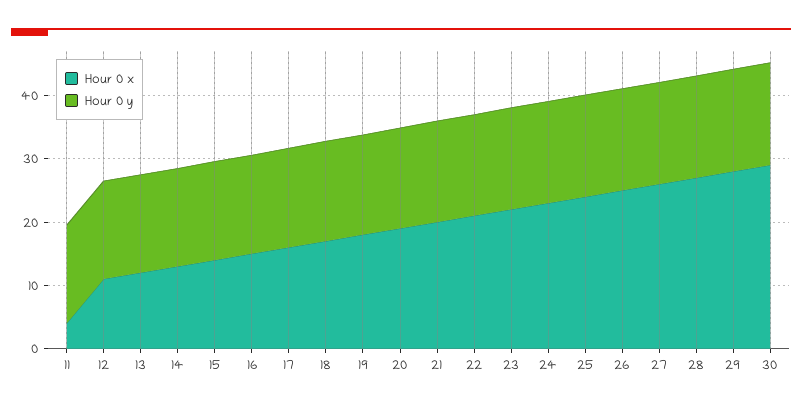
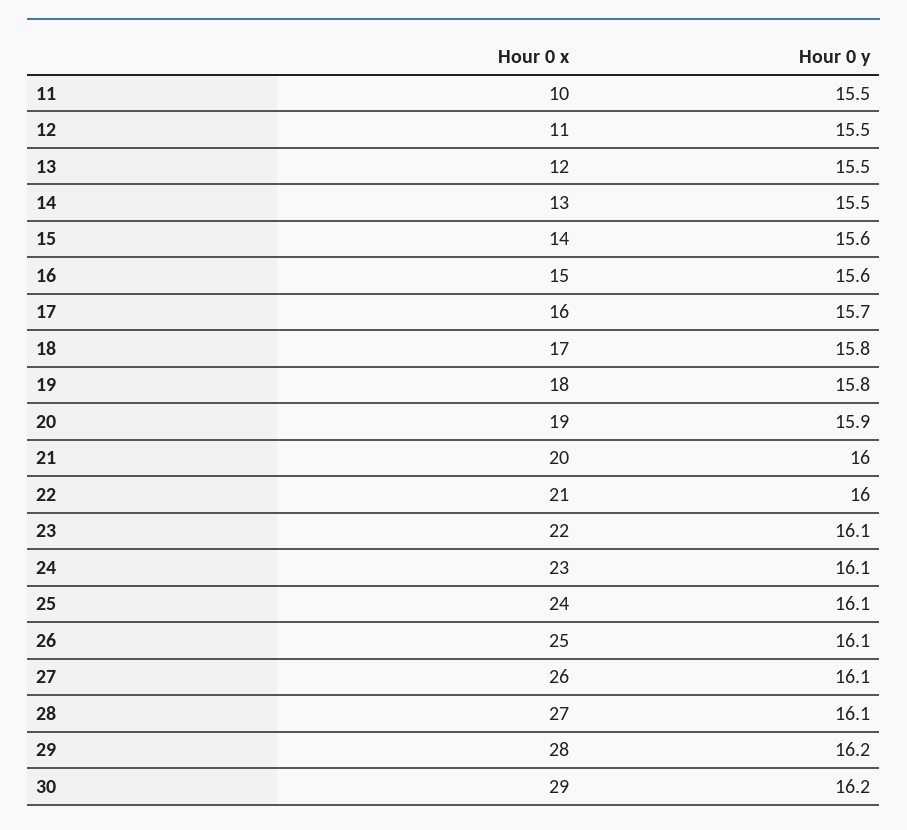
Hour 0 x, 11: 4 -> 10

